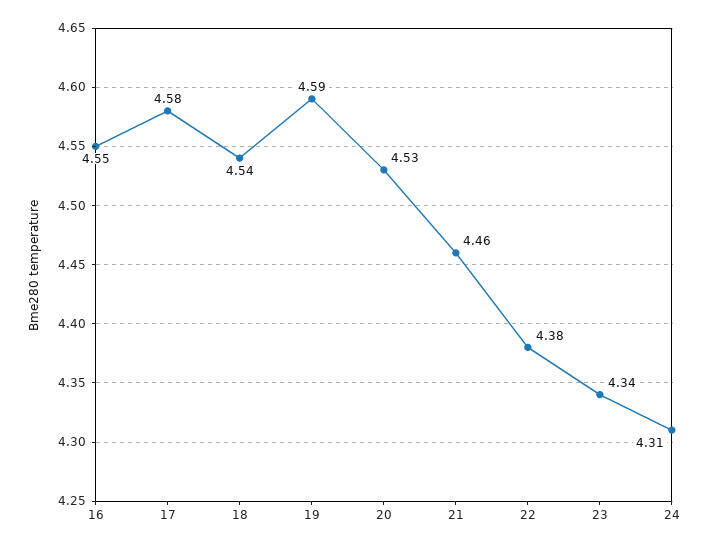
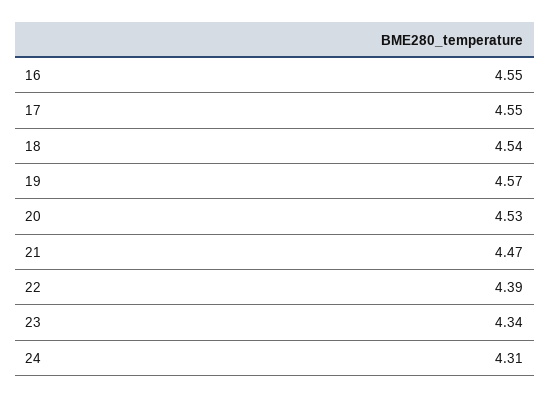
17: 4.58 -> 4.55
19: 4.59 -> 4.57
21: 4.46 -> 4.47
22: 4.38 -> 4.39

